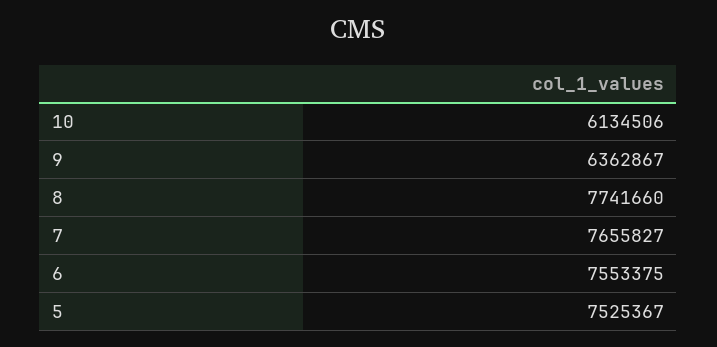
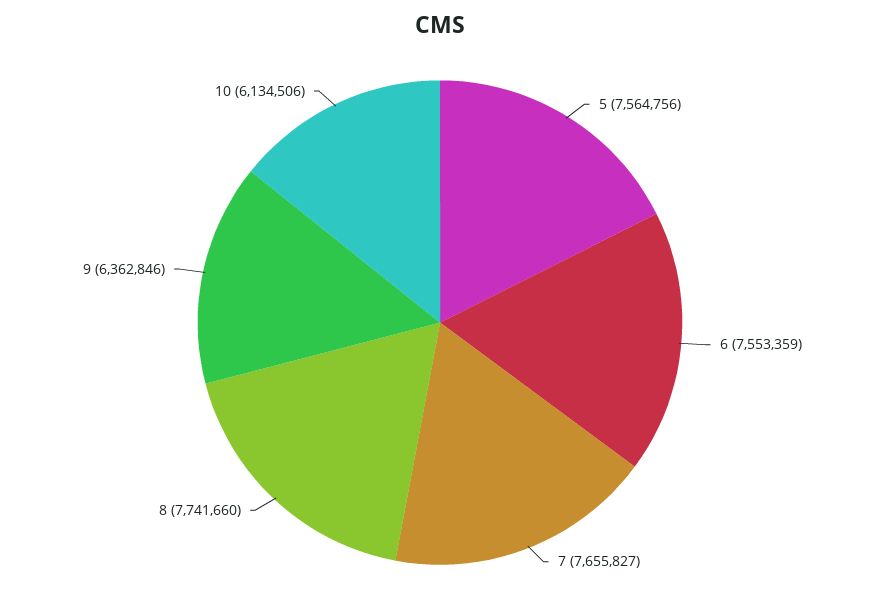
9: 6362867 -> 6362846
6: 7553375 -> 7553359
5: 7525367 -> 7564756

